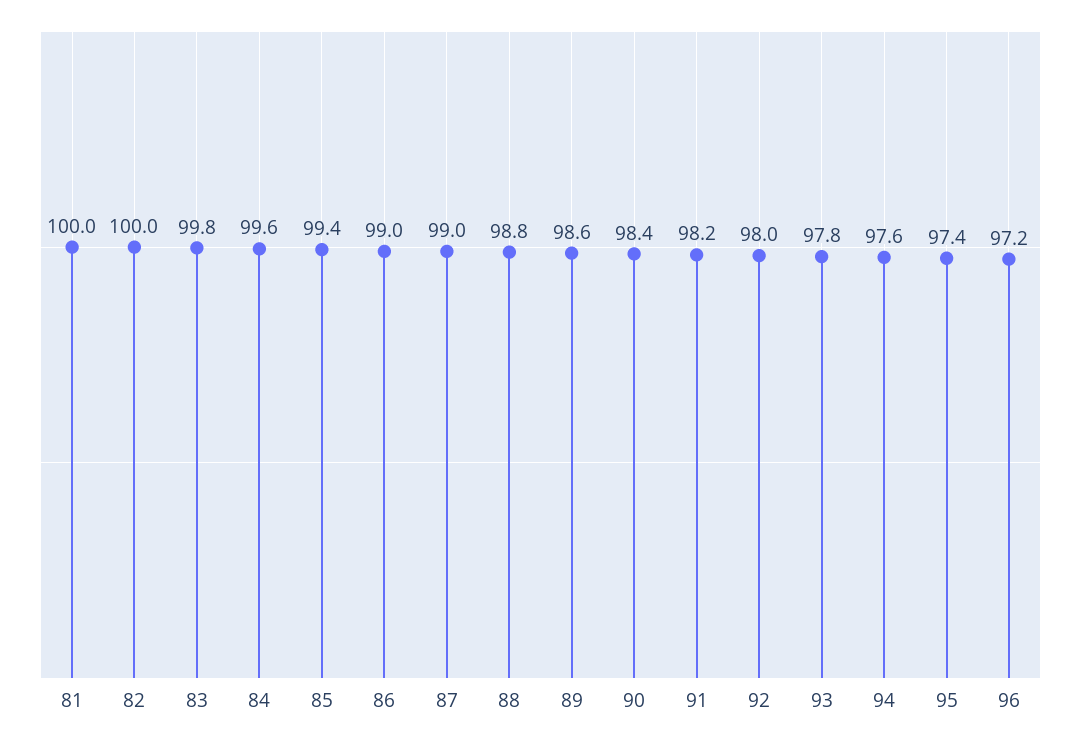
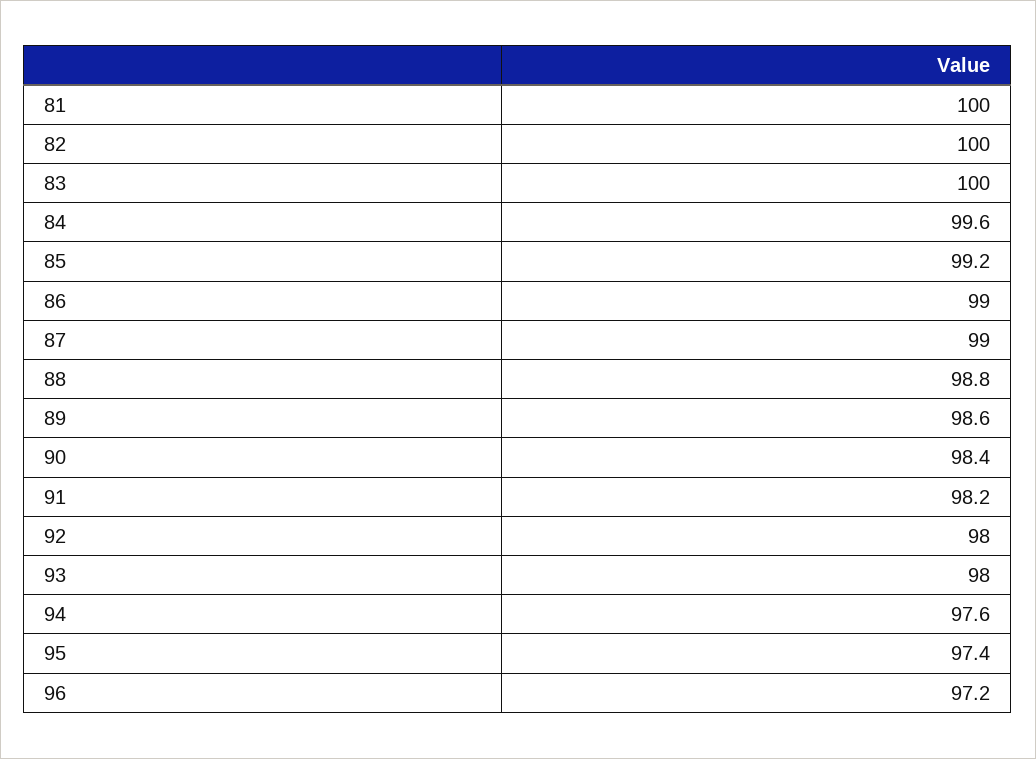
83: 99.8 -> 100
85: 99.4 -> 99.2
93: 97.8 -> 98

